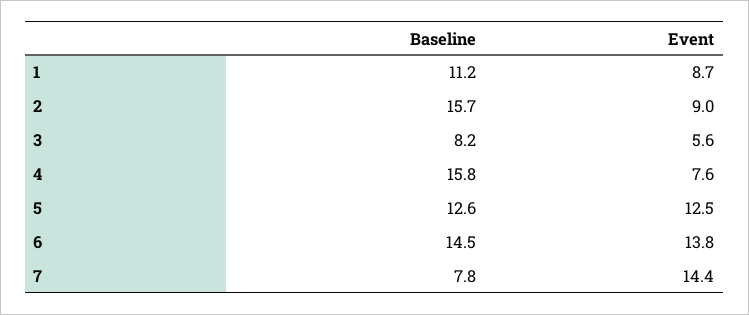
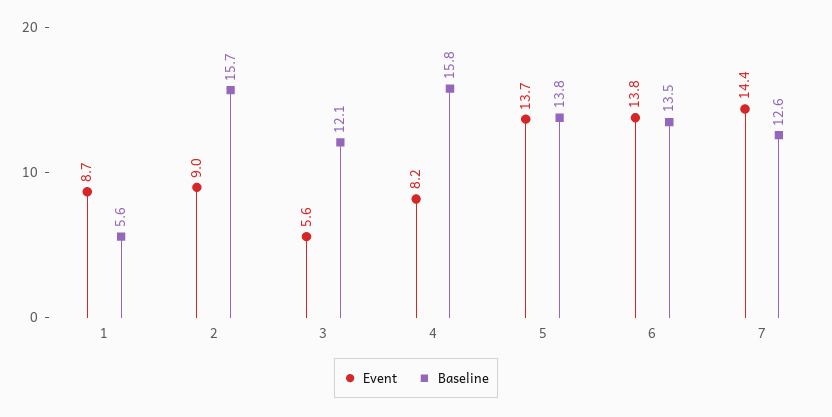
Baseline, 1: 11.2 -> 5.6
Baseline, 3: 8.2 -> 12.1
Event, 4: 7.6 -> 8.2
Baseline, 5: 12.6 -> 13.8
Event, 5: 12.5 -> 13.7
Baseline, 6: 14.5 -> 13.5
Baseline, 7: 7.8 -> 12.6

